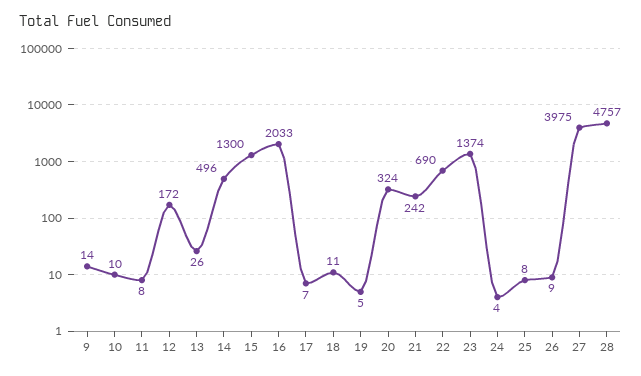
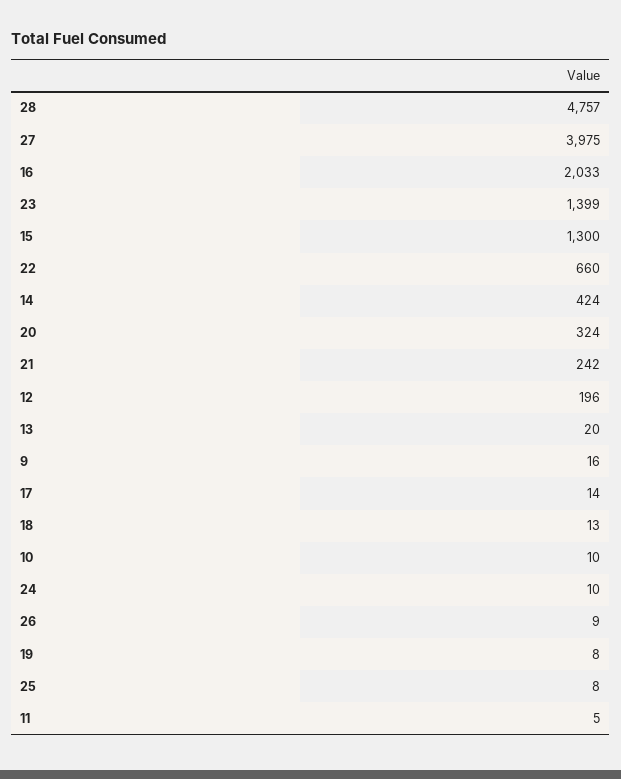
9: 14 -> 16
11: 8 -> 5
12: 172 -> 196
13: 26 -> 20
14: 496 -> 424
17: 7 -> 14
18: 11 -> 13
19: 5 -> 8
22: 690 -> 660
23: 1374 -> 1399
24: 4 -> 10

